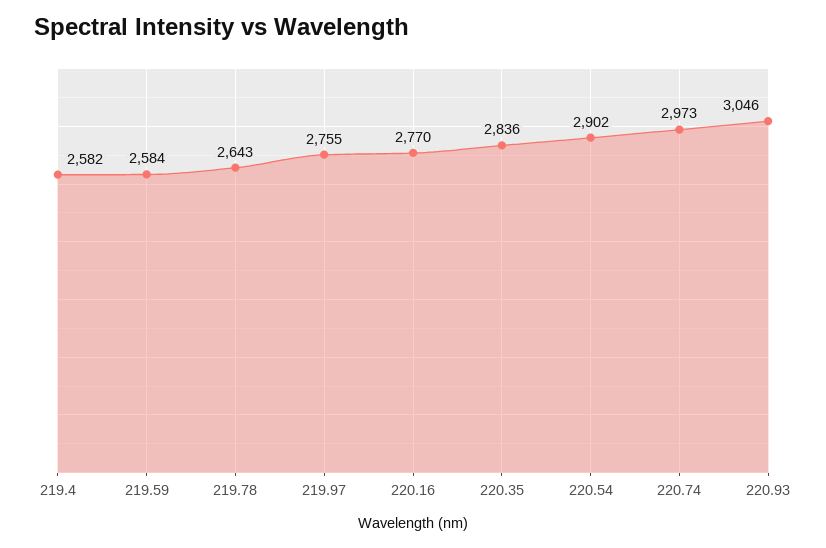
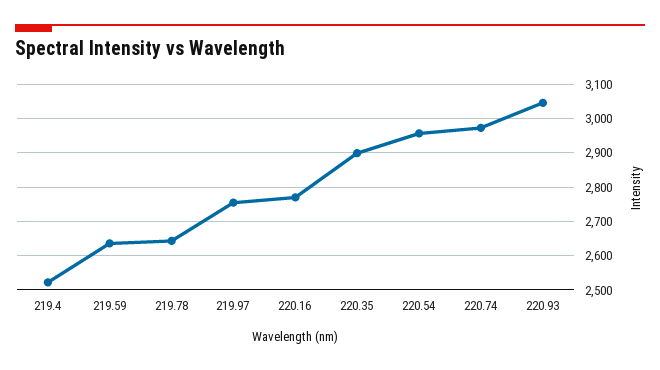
219.4: 2582 -> 2520
219.59: 2584 -> 2640
220.35: 2836 -> 2900
220.54: 2902 -> 2960

